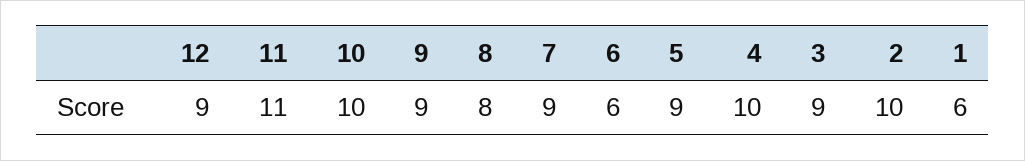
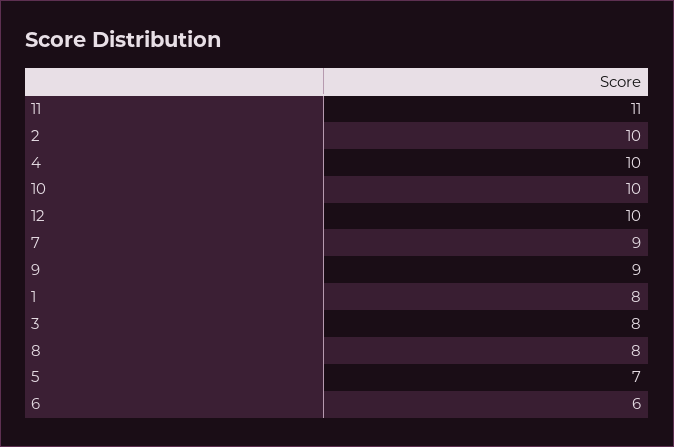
12: 9 -> 10
5: 9 -> 7
3: 9 -> 8
1: 6 -> 8

